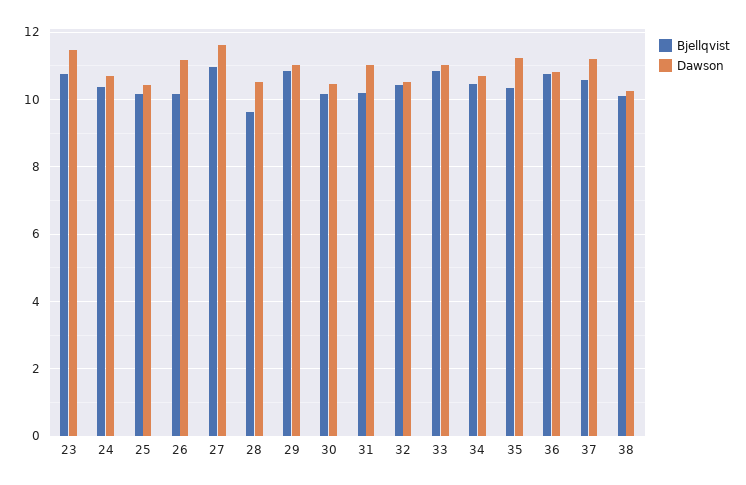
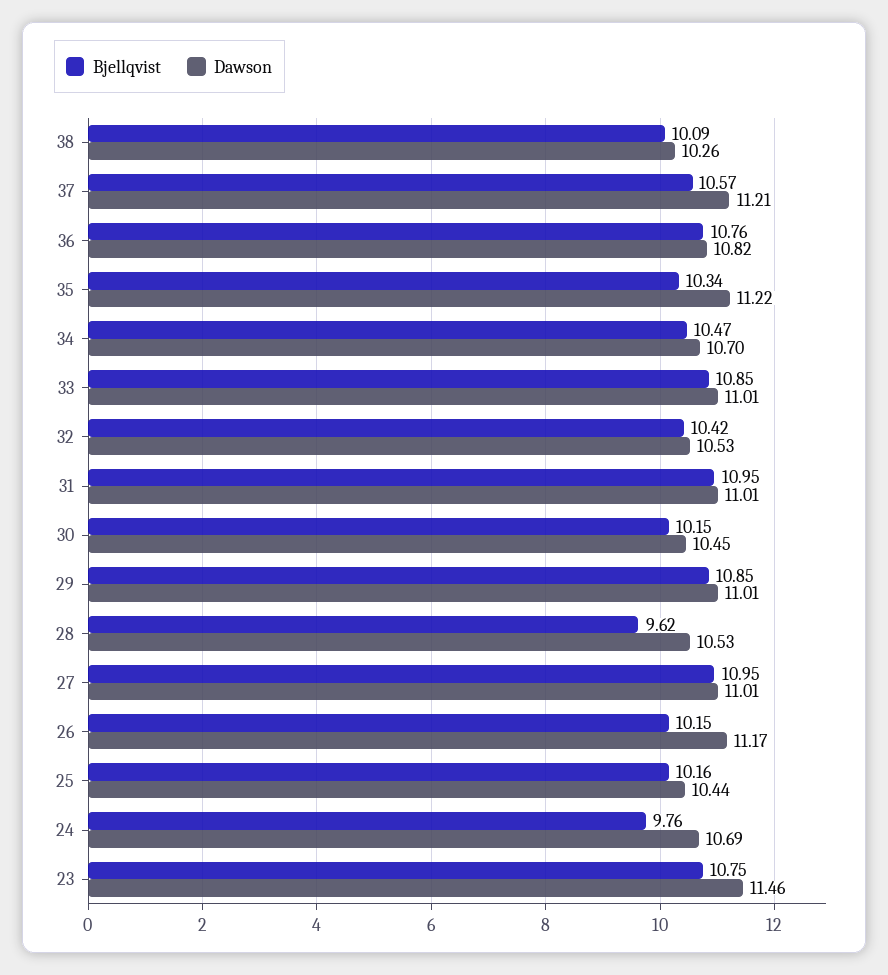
Bjellqvist, 24: 10.4 -> 9.76
Dawson, 27: 11.6 -> 11.01
Bjellqvist, 31: 10.2 -> 10.95

